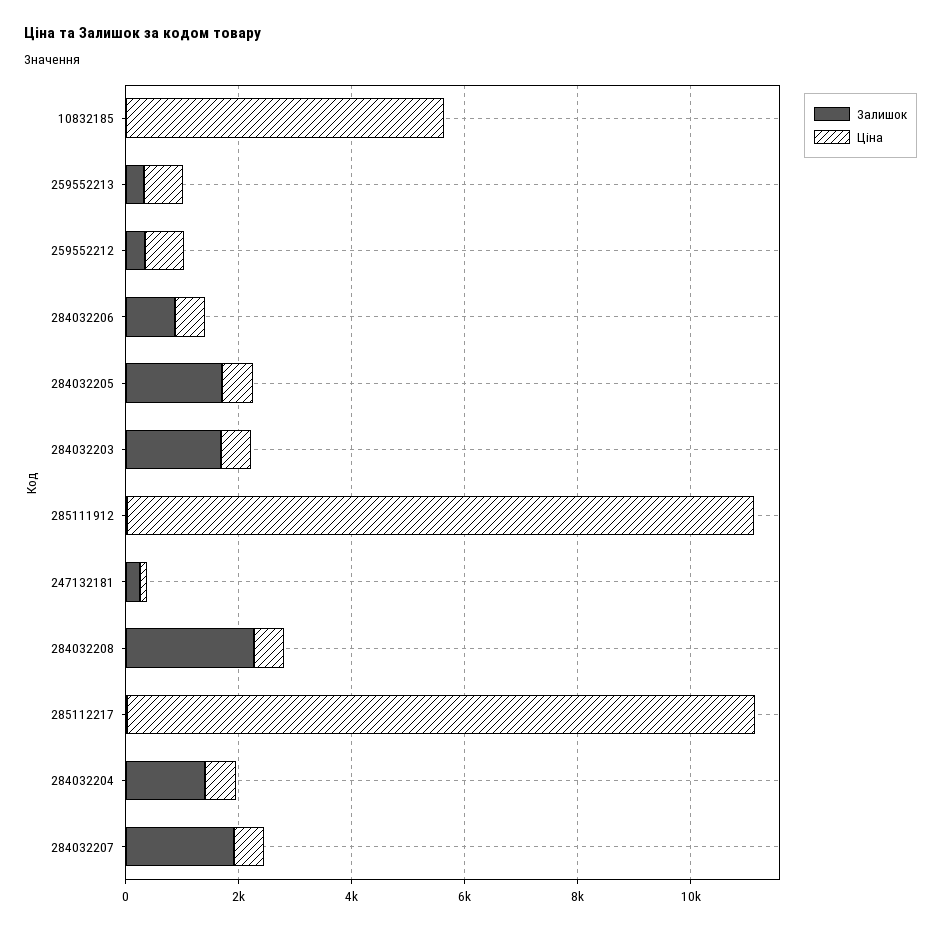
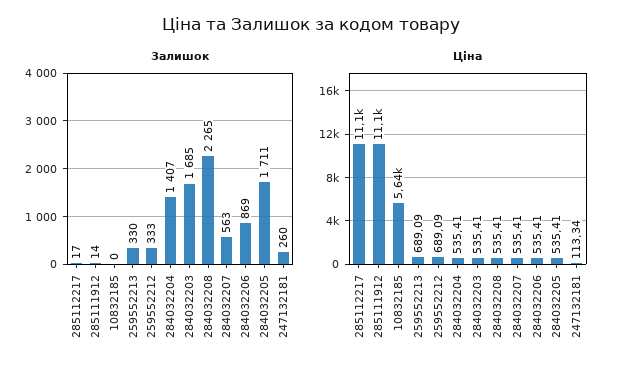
Залишок, 284032207: 2000 -> 563

